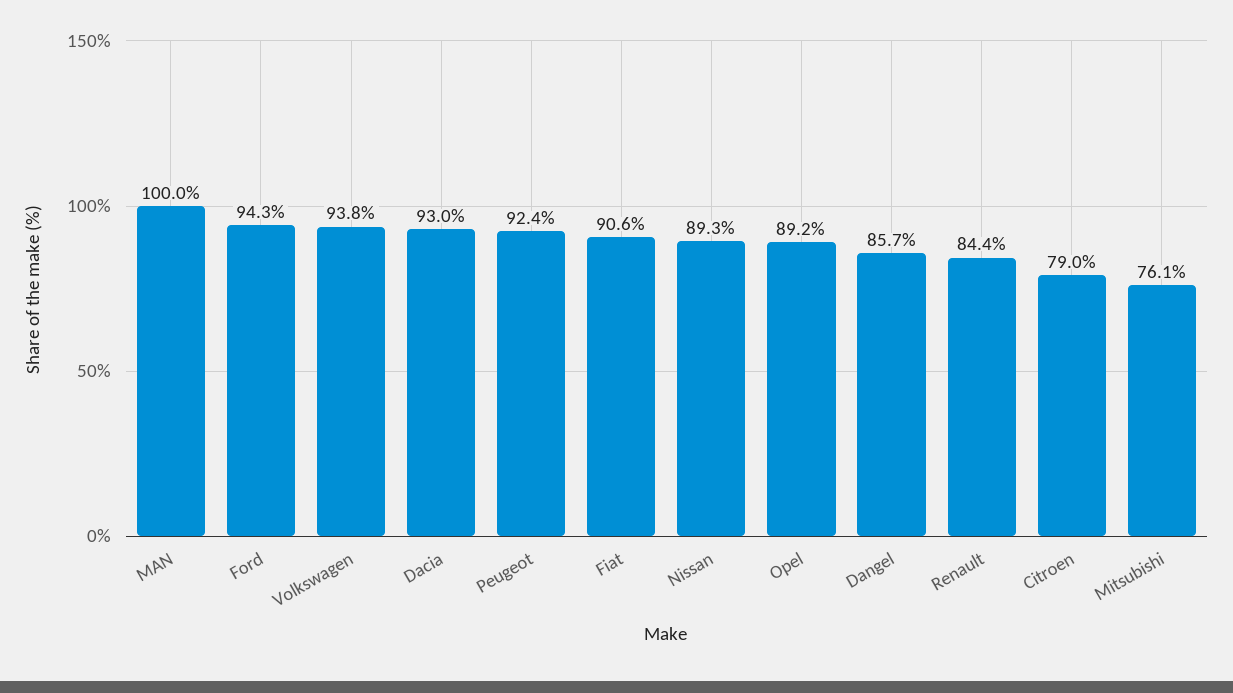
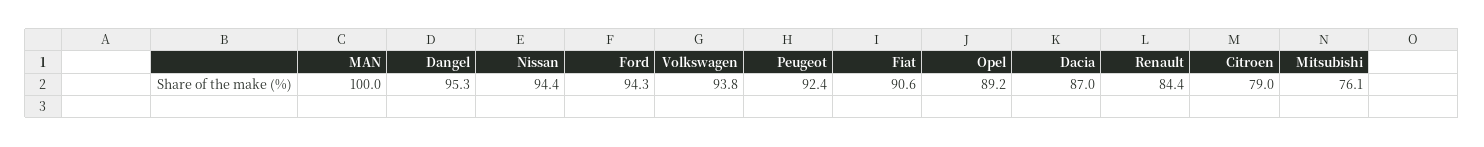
Dacia: 93 -> 87
Nissan: 89.3 -> 94.4
Dangel: 85.7 -> 95.3

